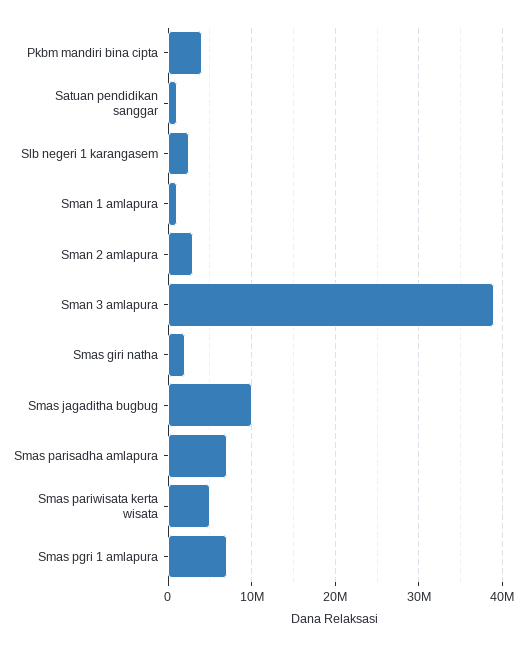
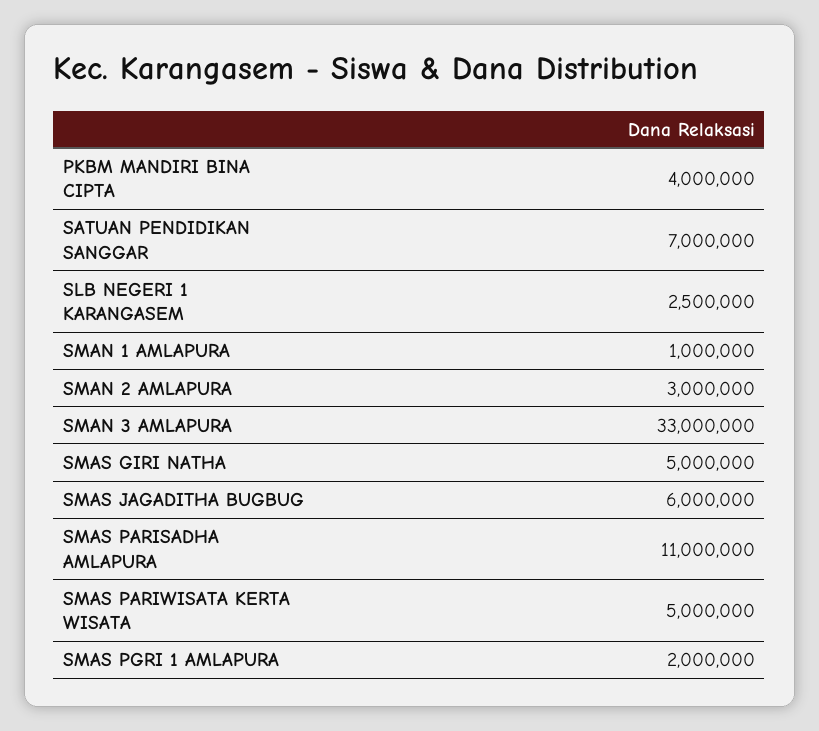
Satuan pendidikan sanggar: 1000000 -> 7000000
Sman 3 amlapura: 39000000 -> 33000000
Smas giri natha: 2000000 -> 5000000
Smas jagaditha bugbug: 10000000 -> 6000000
Smas parisadha amlapura: 7000000 -> 11000000
Smas pgri 1 amlapura: 7000000 -> 2000000

